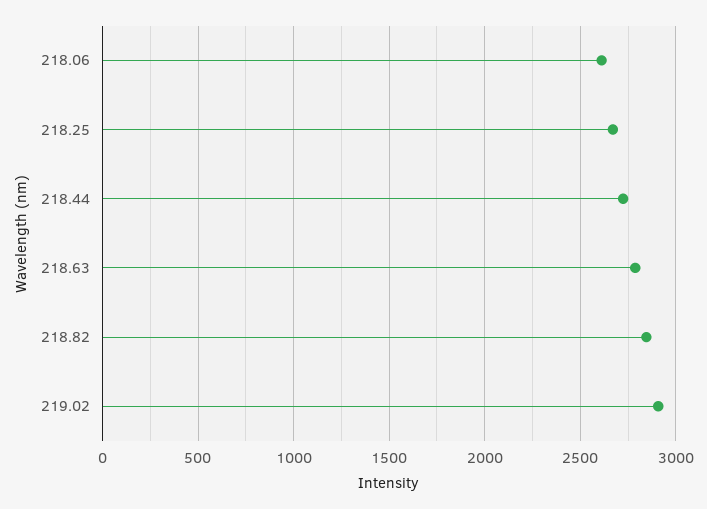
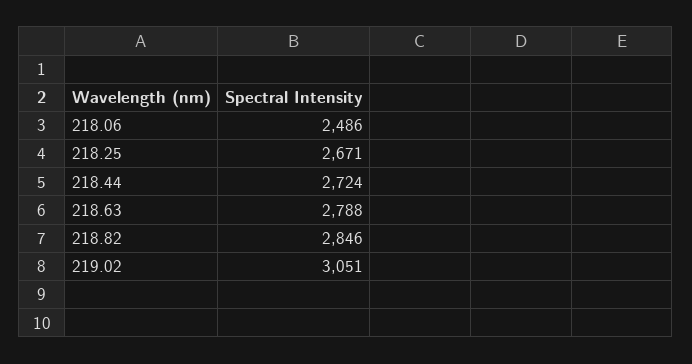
218.06: 2600 -> 2486
219.02: 2900 -> 3051

